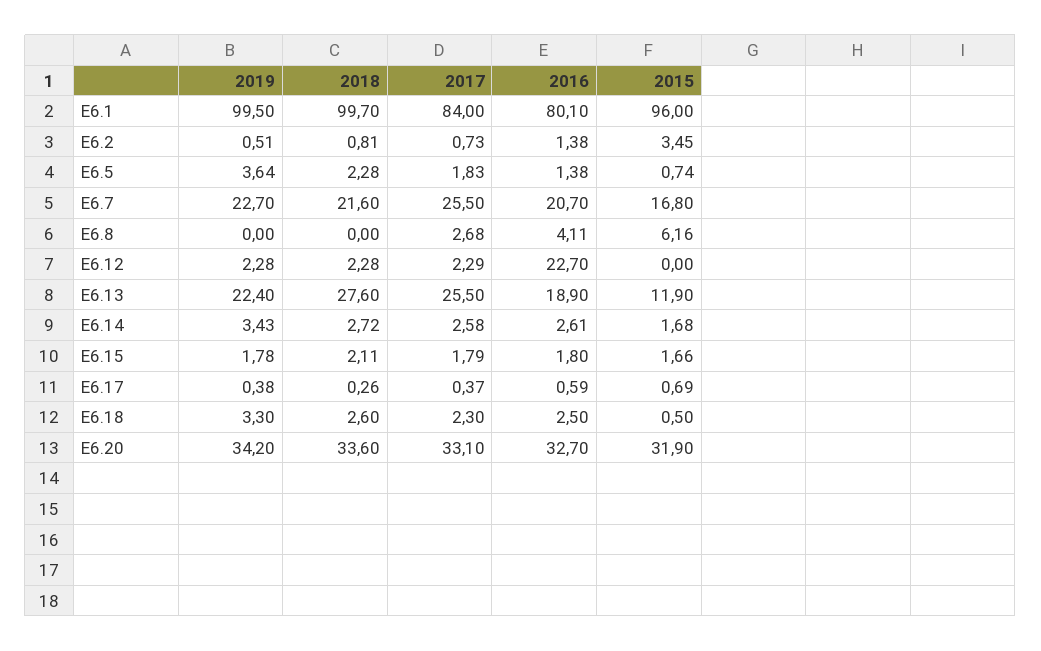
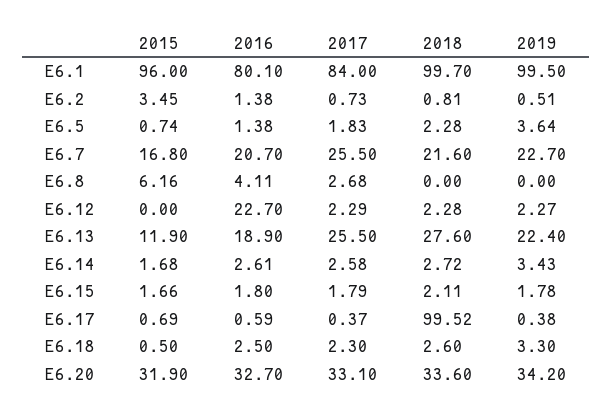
2019, E6.12: 2.28 -> 2.27
2018, E6.17: 0.26 -> 99.52

